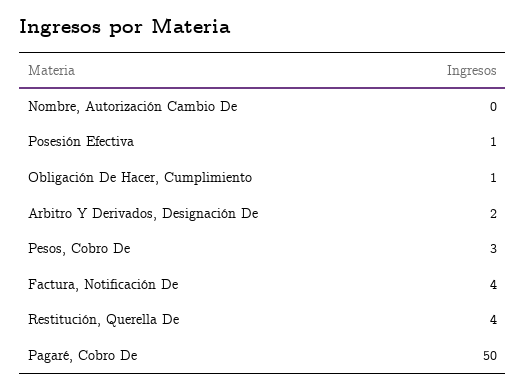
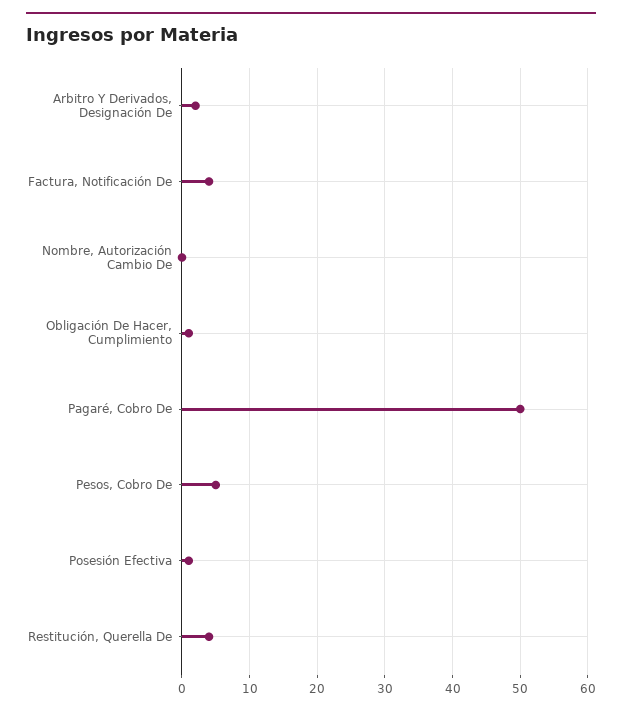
Pesos, Cobro De: 3 -> 5

